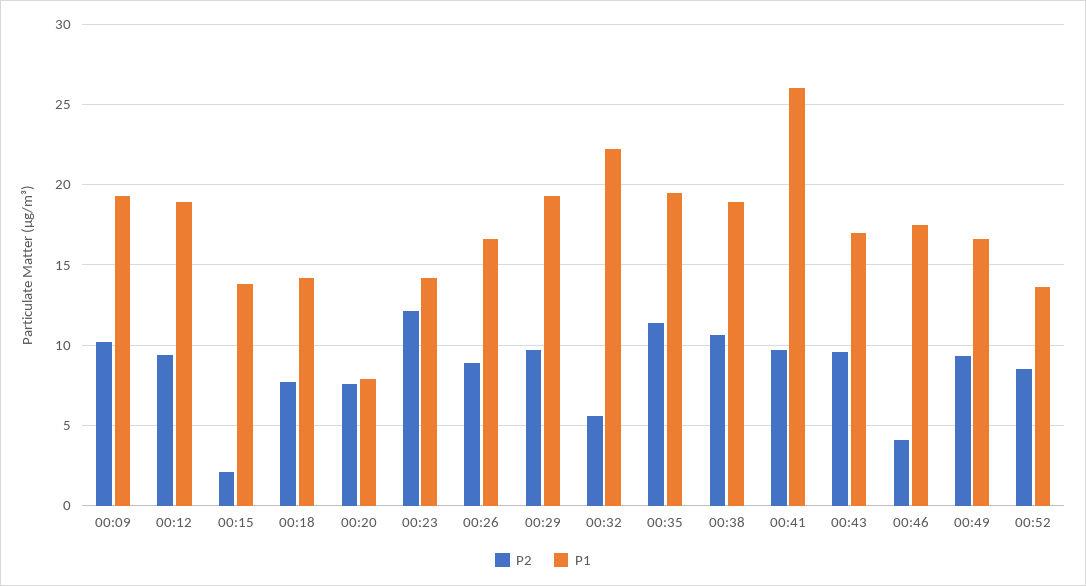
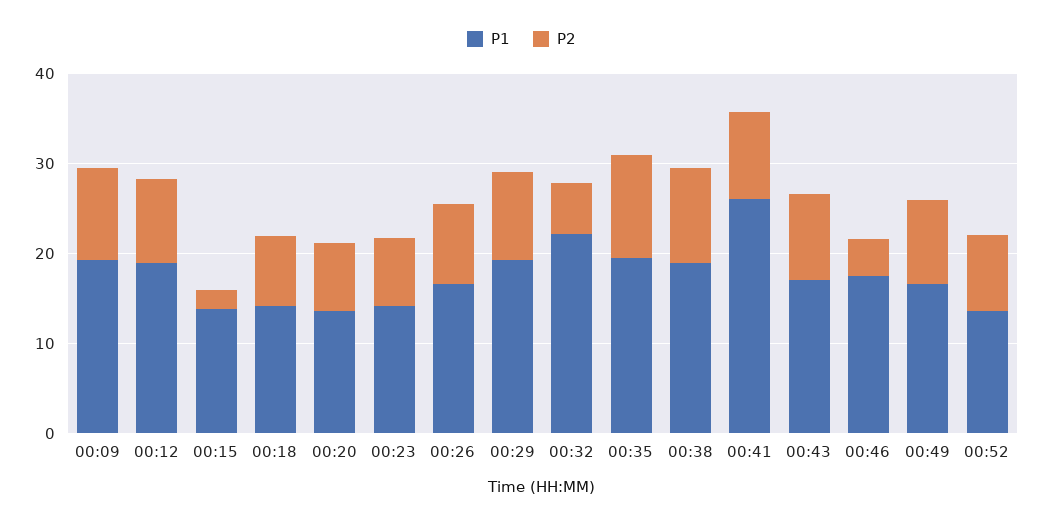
P1, 00:20: 8 -> 14
P2, 00:23: 12 -> 8

